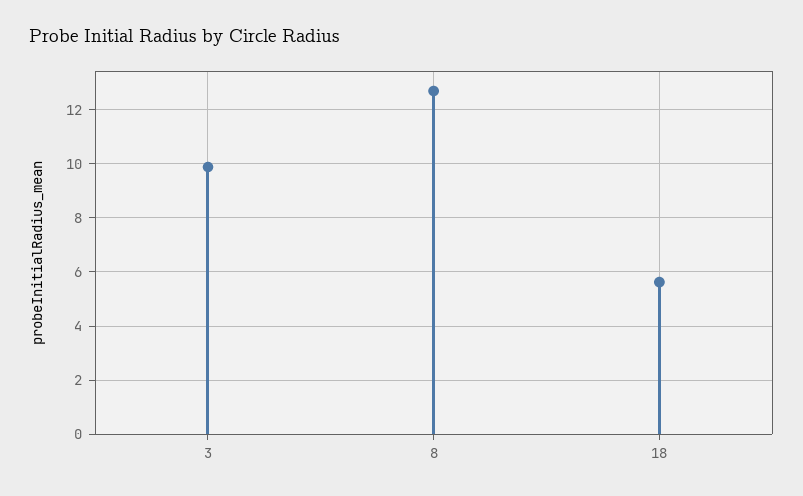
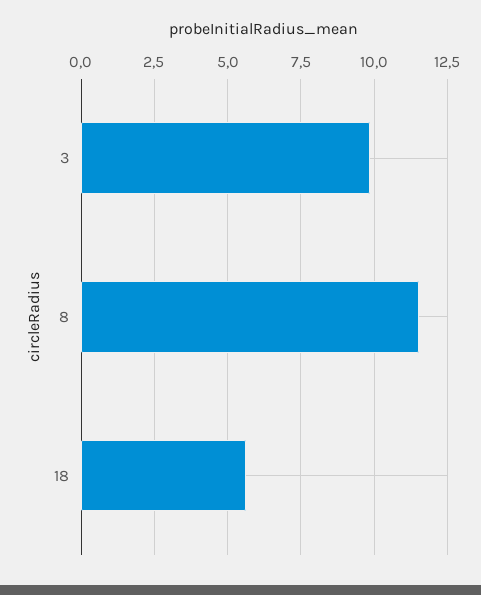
8: 12.75 -> 11.5

